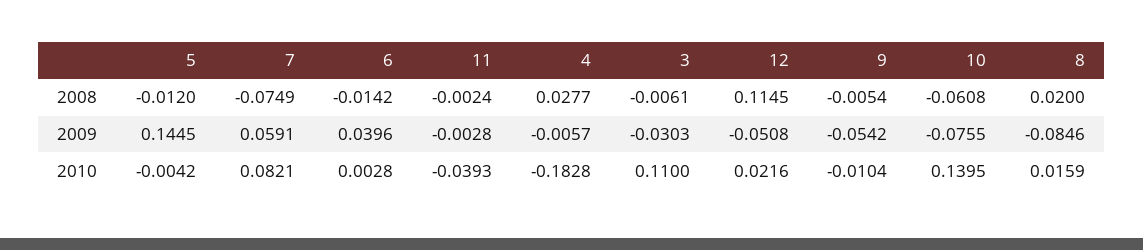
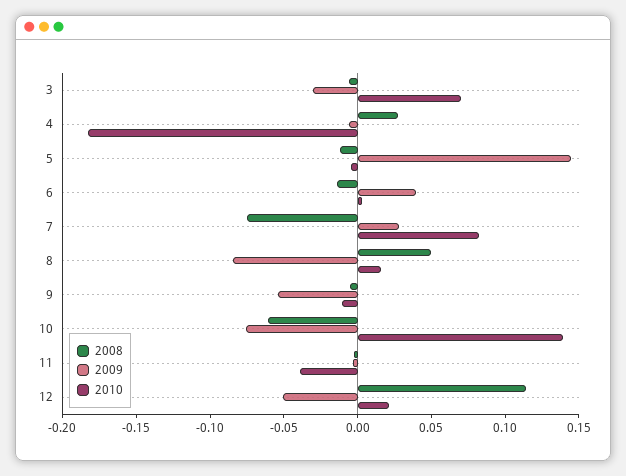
2008, 8: 0.02 -> 0.05
2009, 7: 0.0591 -> 0.03
2010, 3: 0.11 -> 0.07

